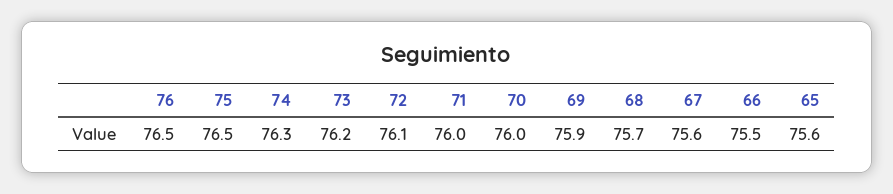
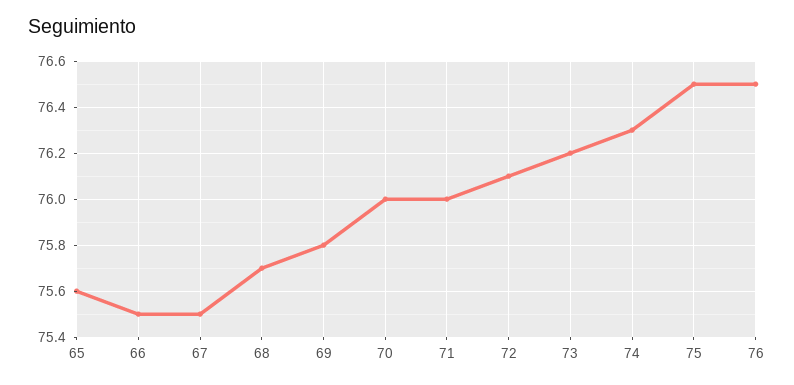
69: 75.9 -> 75.8
67: 75.6 -> 75.5

